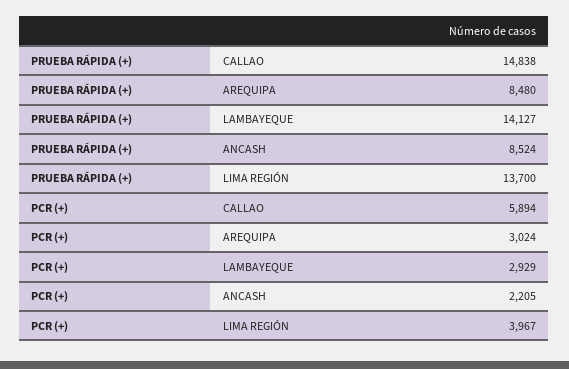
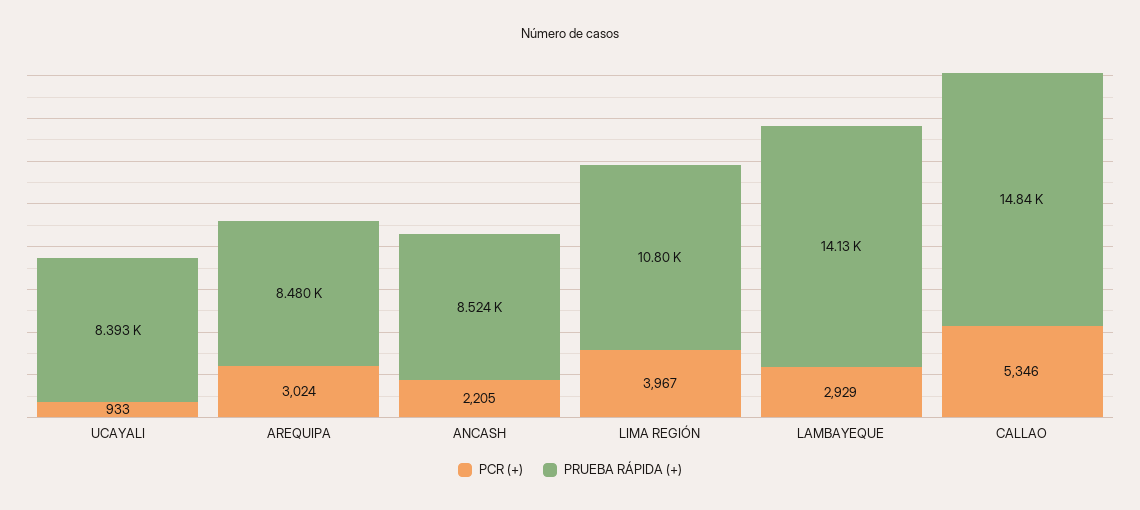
PRUEBA RÁPIDA (+), LIMA REGIÓN: 13700 -> 10800
PCR (+), CALLAO: 5894 -> 5346
PCR (+), UCAYALI: none -> 933
PRUEBA RÁPIDA (+), UCAYALI: none -> 8393

